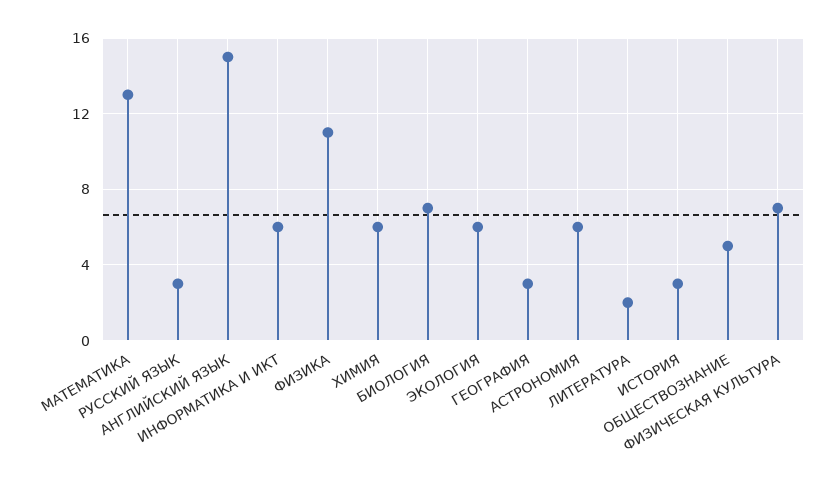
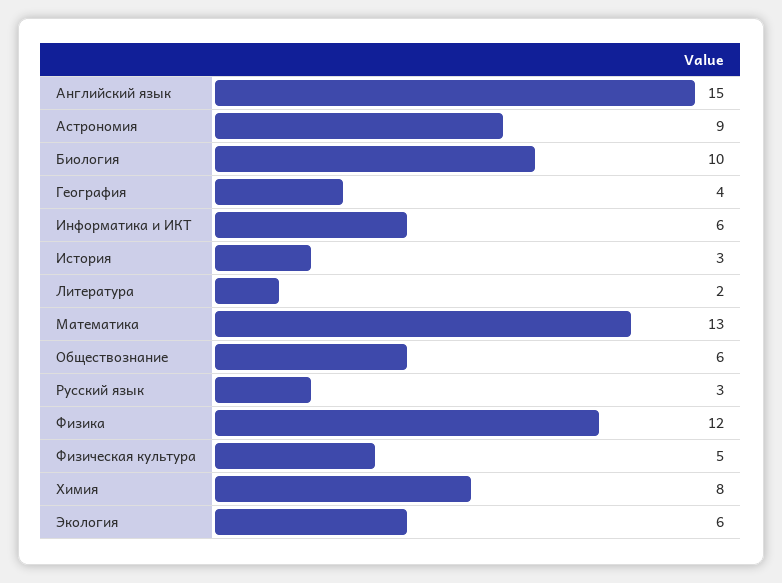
ФИЗИКА: 11 -> 12
ХИМИЯ: 6 -> 8
БИОЛОГИЯ: 7 -> 10
ГЕОГРАФИЯ: 3 -> 4
АСТРОНОМИЯ: 6 -> 9
ОБЩЕСТВОЗНАНИЕ: 5 -> 6
ФИЗИЧЕСКАЯ КУЛЬТУРА: 7 -> 5

